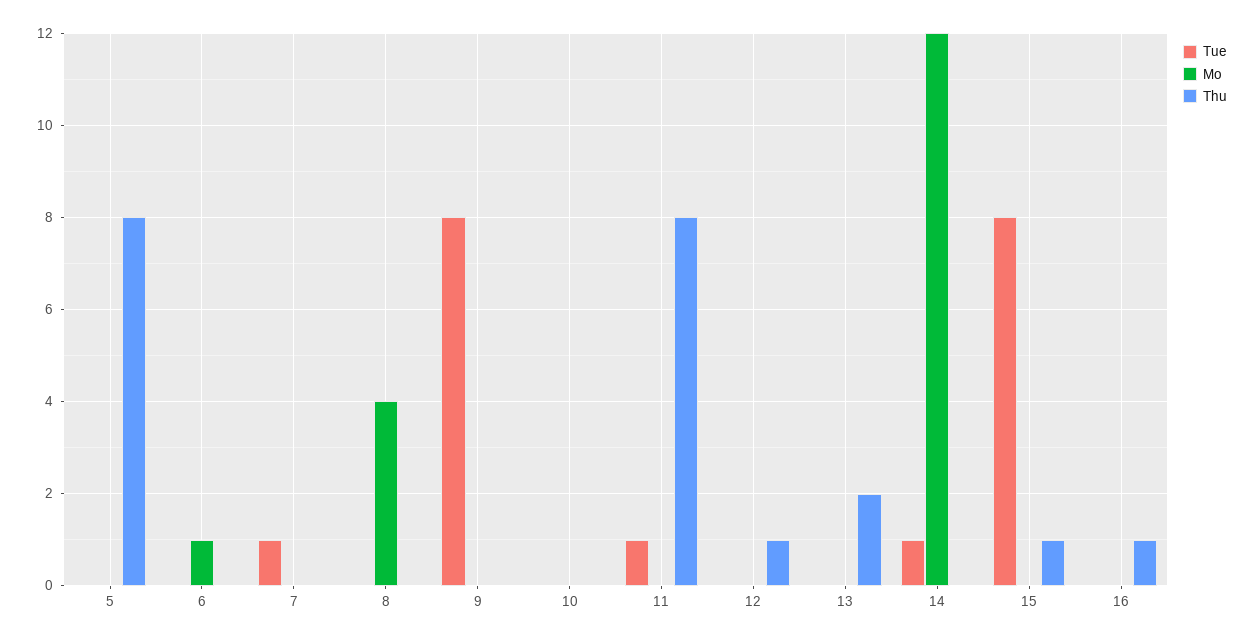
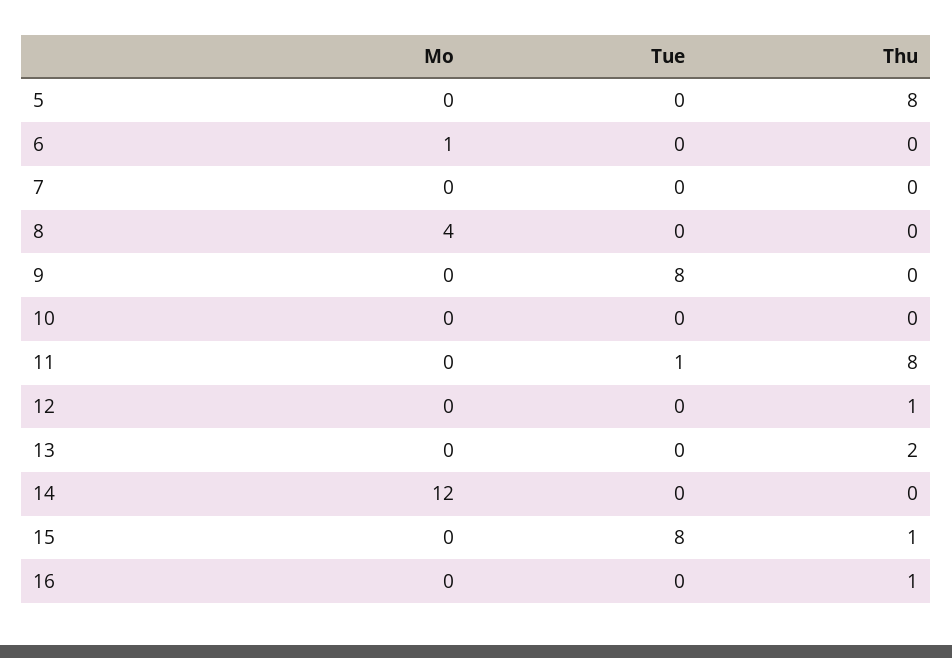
Tue, 7: 1 -> 0
Tue, 14: 1 -> 0

